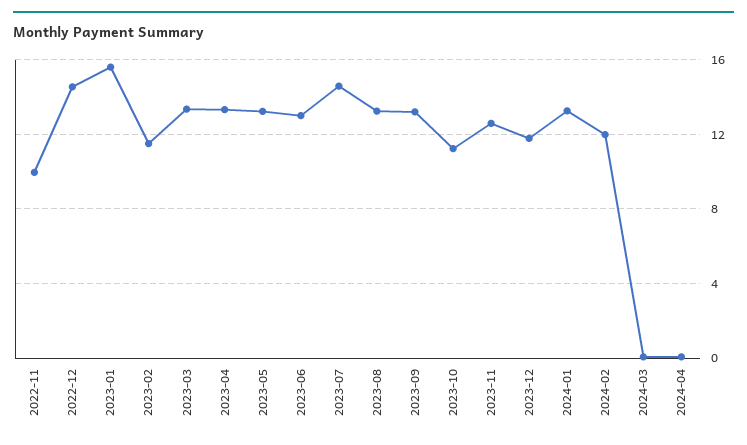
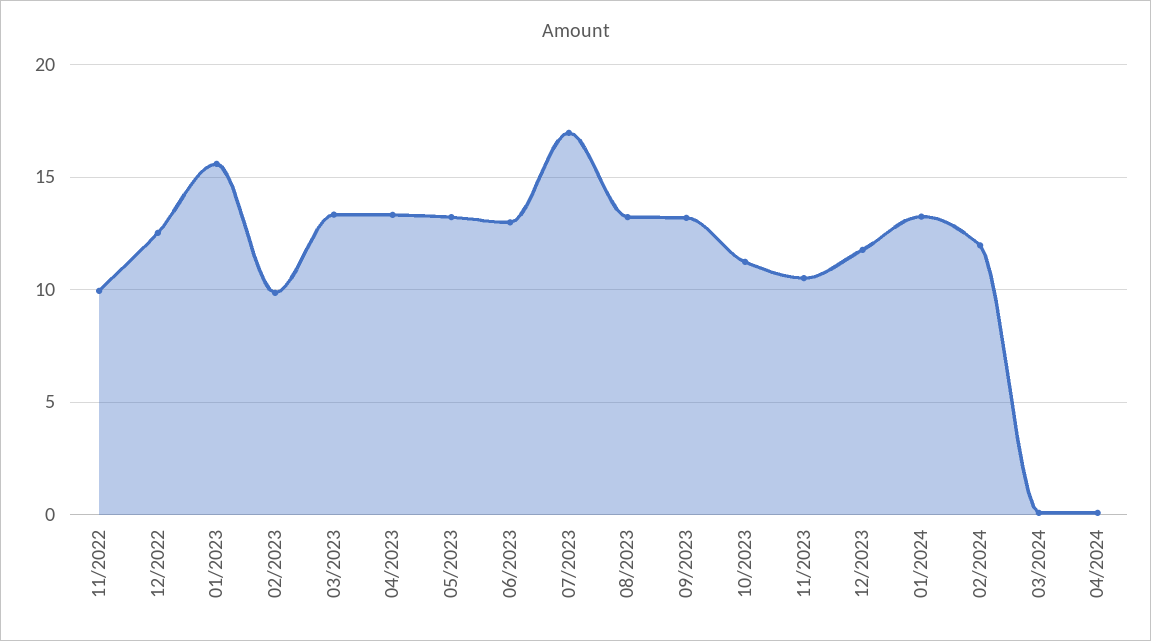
2022-12: 14.5 -> 12.5
2023-02: 11.5 -> 10
2023-07: 14.5 -> 17
2023-11: 12.5 -> 10.5

